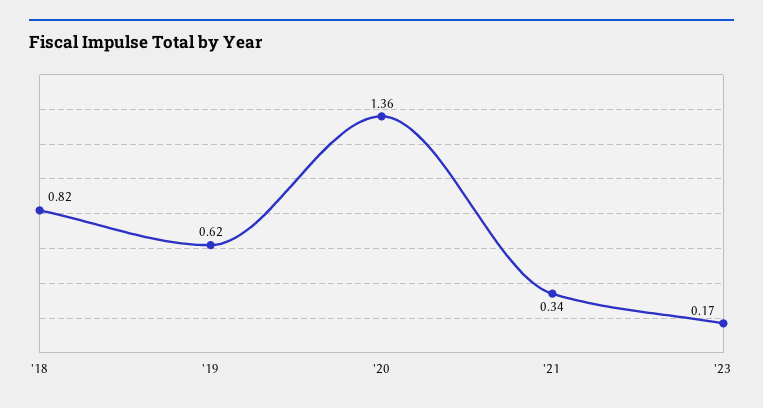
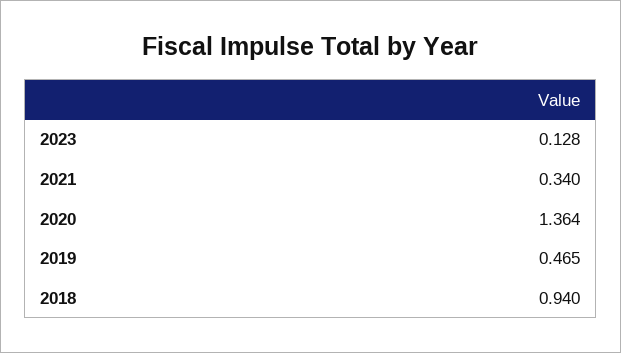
'18: 0.82 -> 0.94
'19: 0.62 -> 0.465
'23: 0.17 -> 0.128

